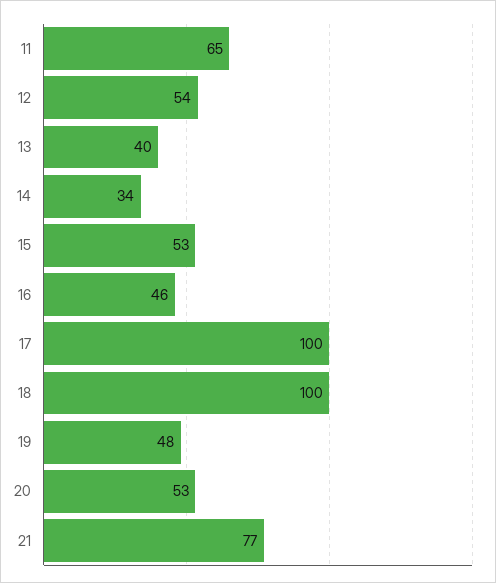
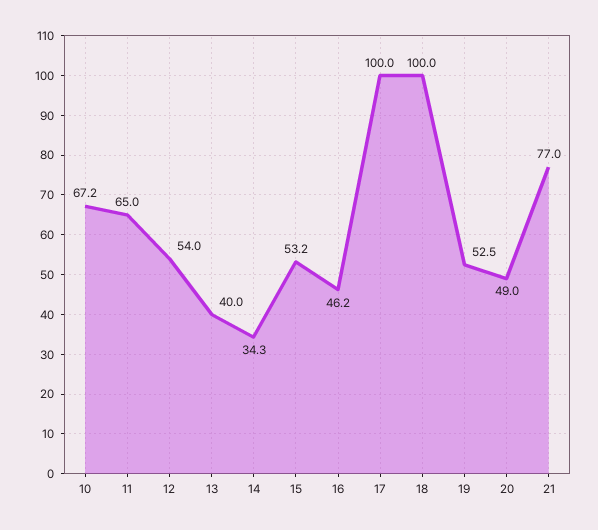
19: 48 -> 52.5
20: 53 -> 49
10: none -> 67.2

